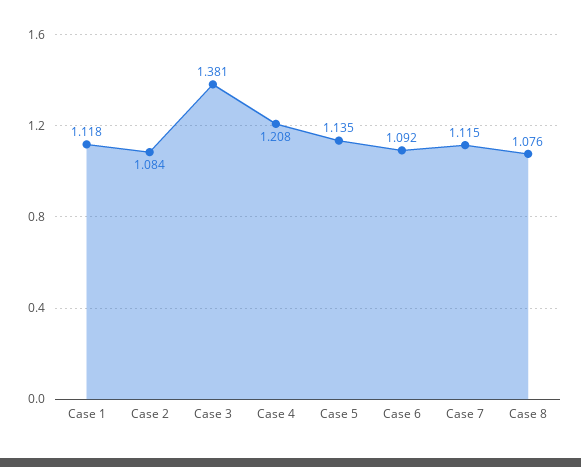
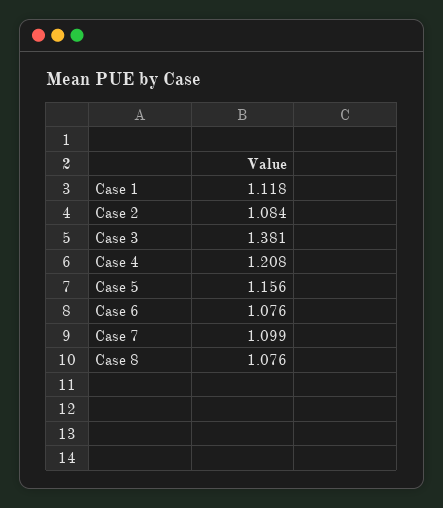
Case 5: 1.135 -> 1.156
Case 6: 1.092 -> 1.076
Case 7: 1.115 -> 1.099

